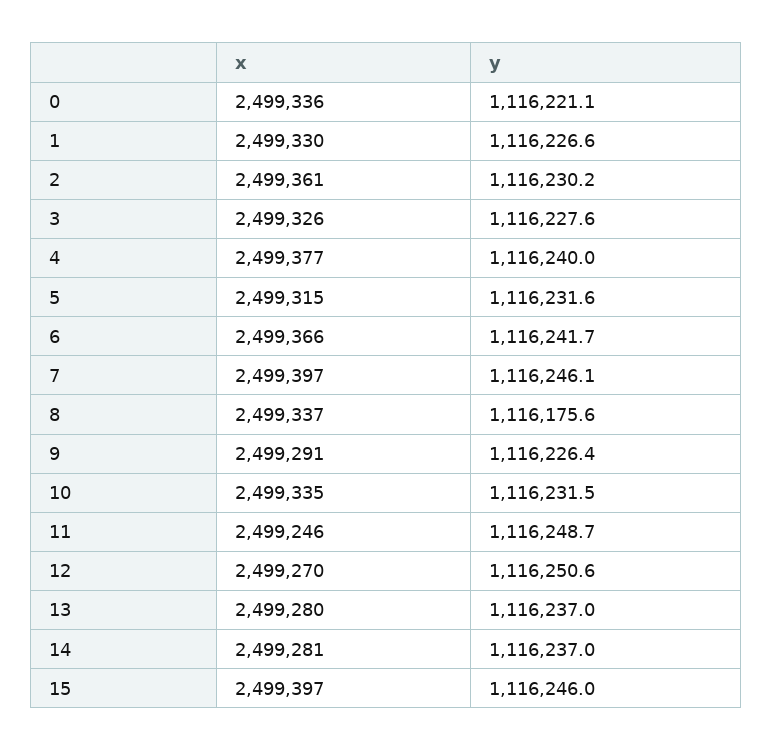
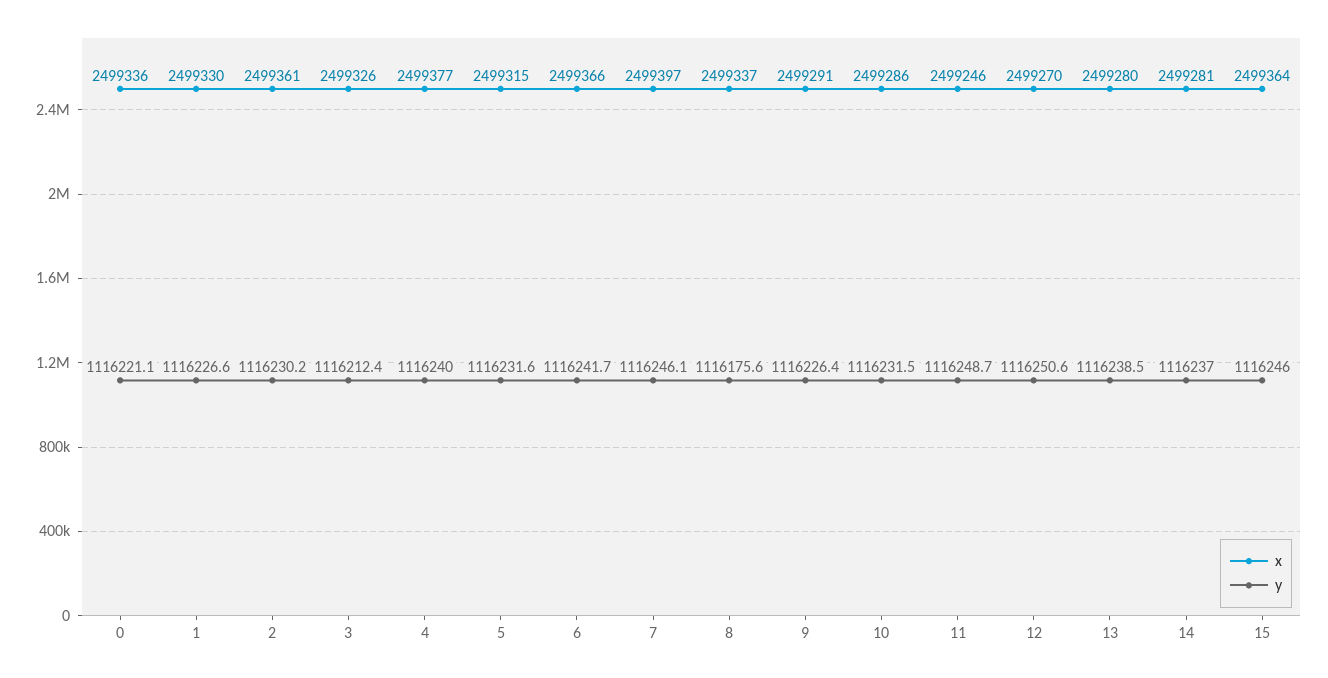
y, 3: 1116227.6 -> 1116212.4
x, 10: 2499335 -> 2499286
y, 13: 1116237 -> 1116238.5
x, 15: 2499397 -> 2499364

